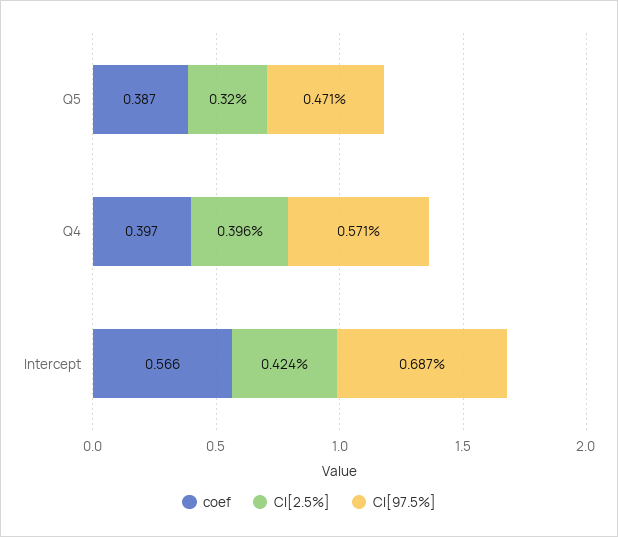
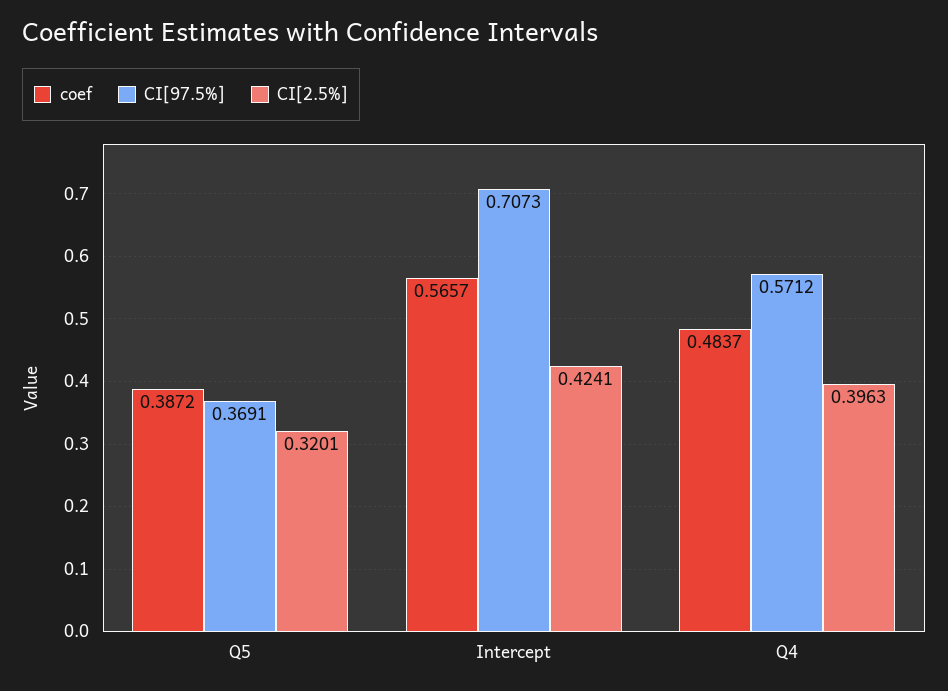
CI[97.5%], Q5: 0.471 -> 0.3691
coef, Q4: 0.397 -> 0.4837
CI[97.5%], Intercept: 0.687 -> 0.7073

